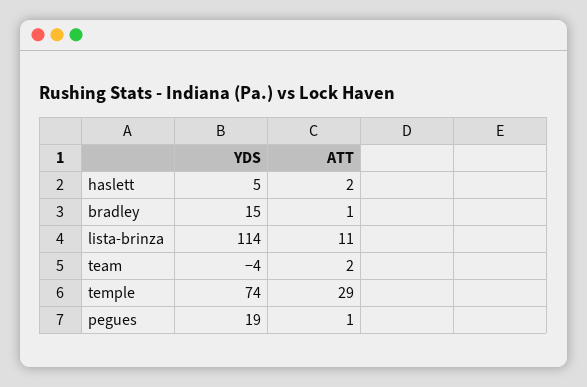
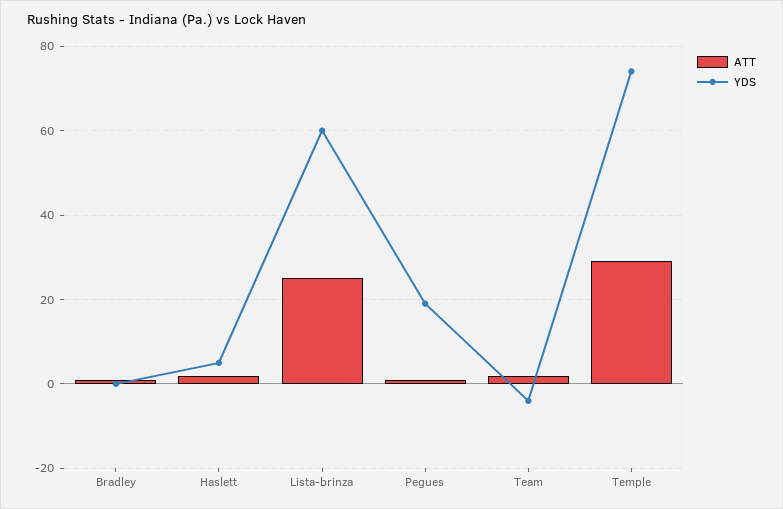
YDS, bradley: 15 -> 0
YDS, lista-brinza: 114 -> 60
ATT, lista-brinza: 11 -> 25

